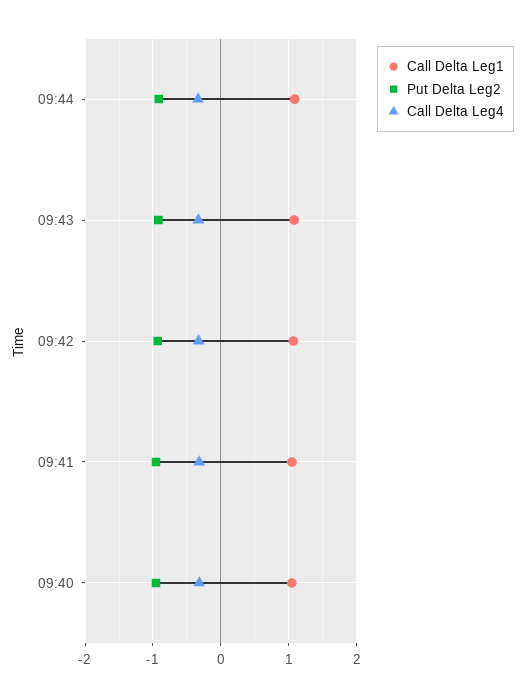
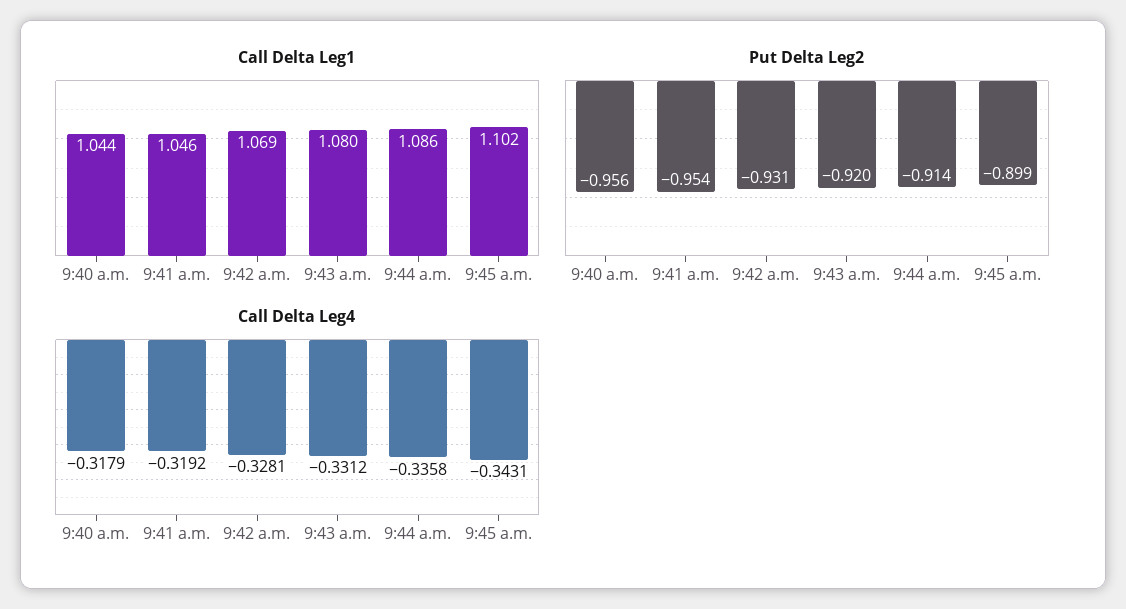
Call Delta Leg1, 9:45 a.m.: none -> 1.102
Put Delta Leg2, 9:45 a.m.: none -> -0.899
Call Delta Leg4, 9:45 a.m.: none -> -0.3431

